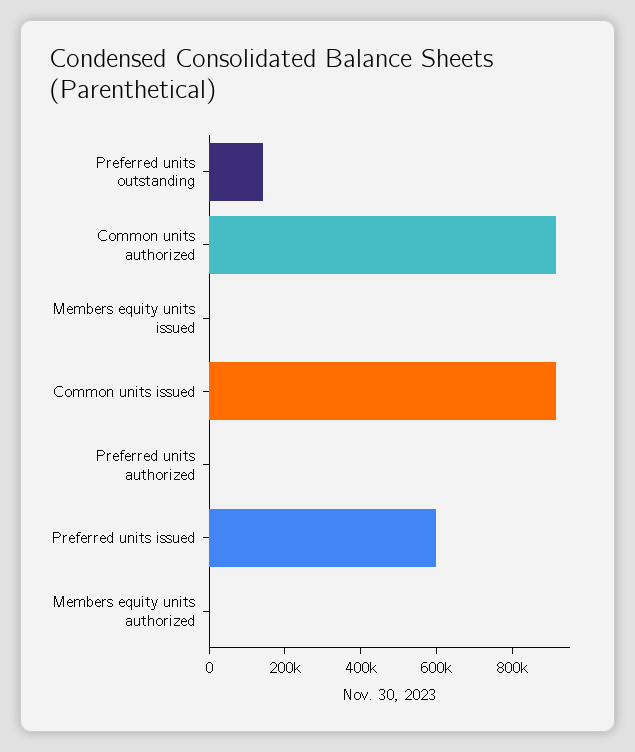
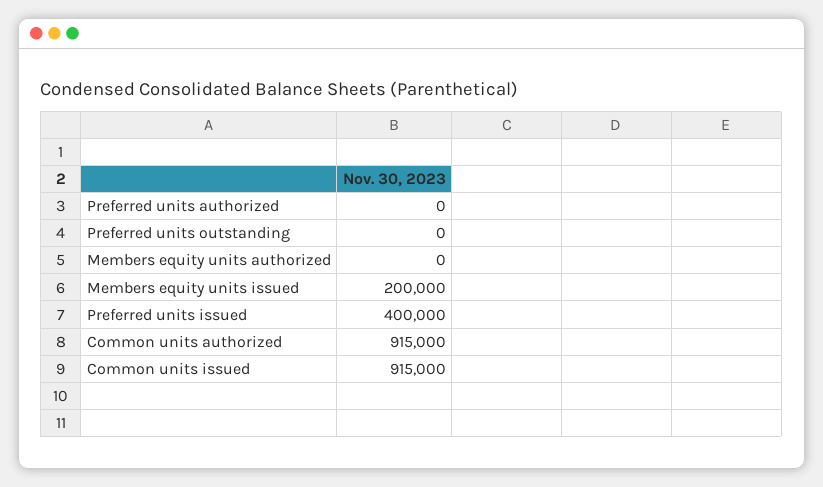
Preferred units outstanding: 150000 -> 0
Members equity units issued: 0 -> 200000
Preferred units issued: 600000 -> 400000

